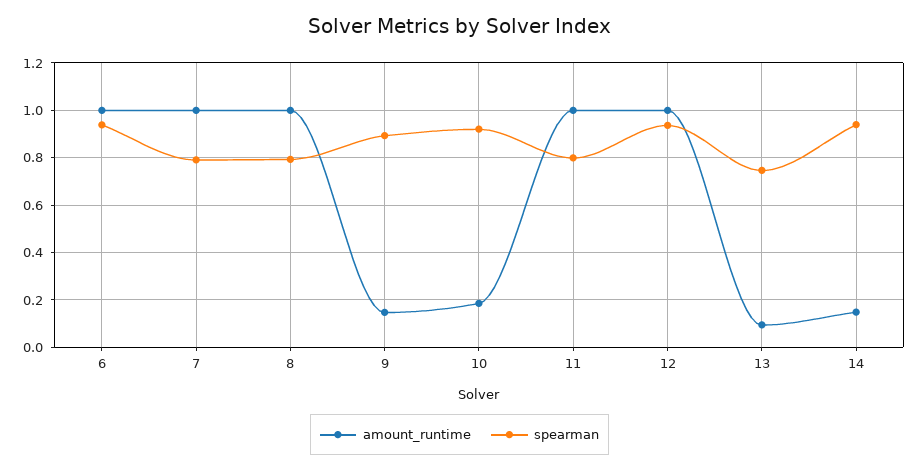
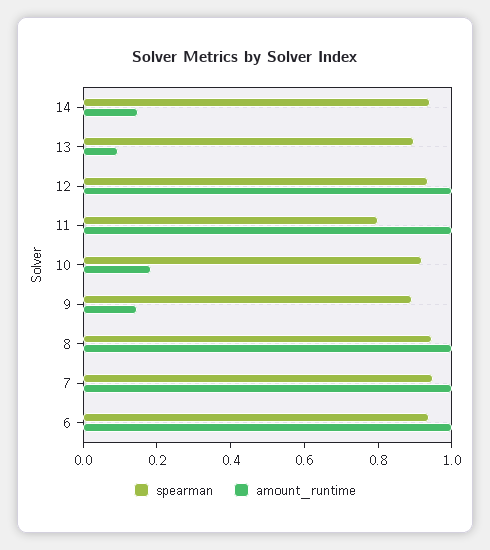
spearman, 7: 0.8 -> 0.95
spearman, 8: 0.8 -> 0.95
spearman, 13: 0.75 -> 0.9

